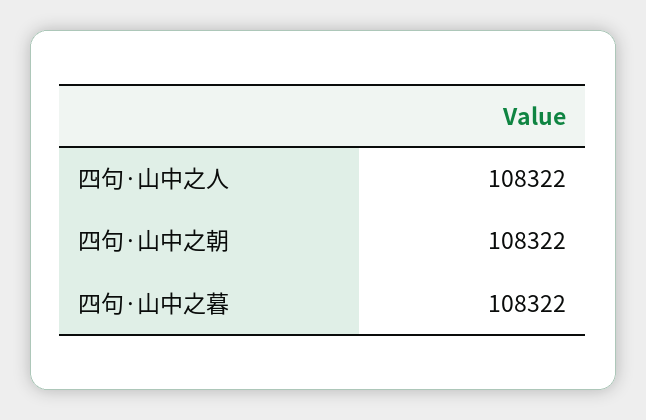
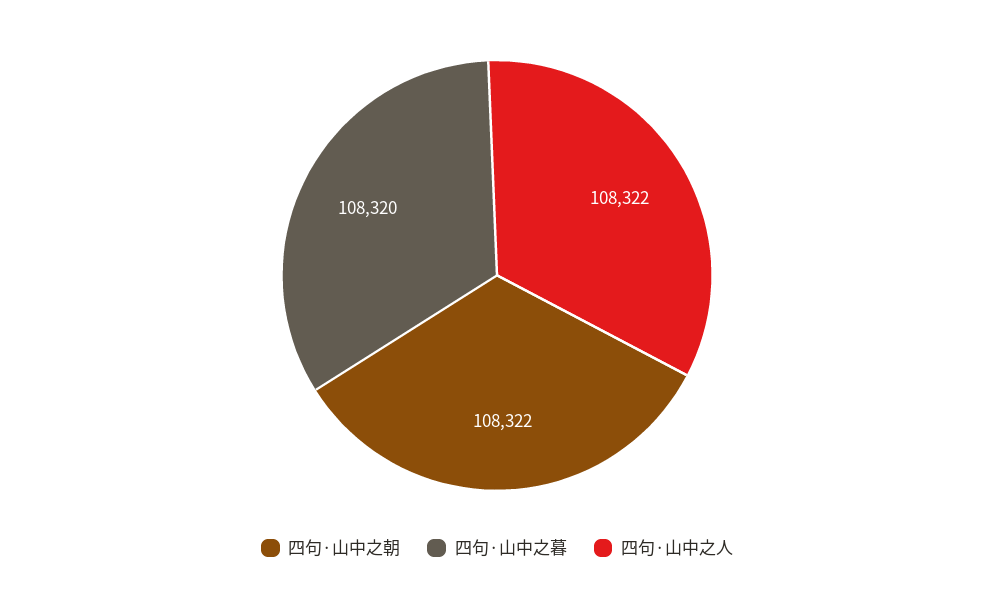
四句·山中之暮: 108322 -> 108320

